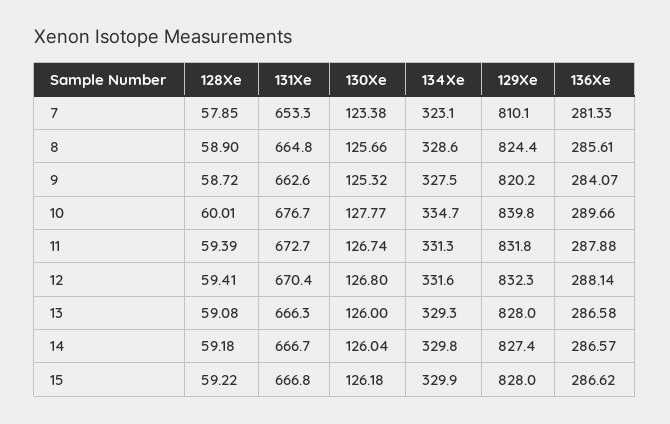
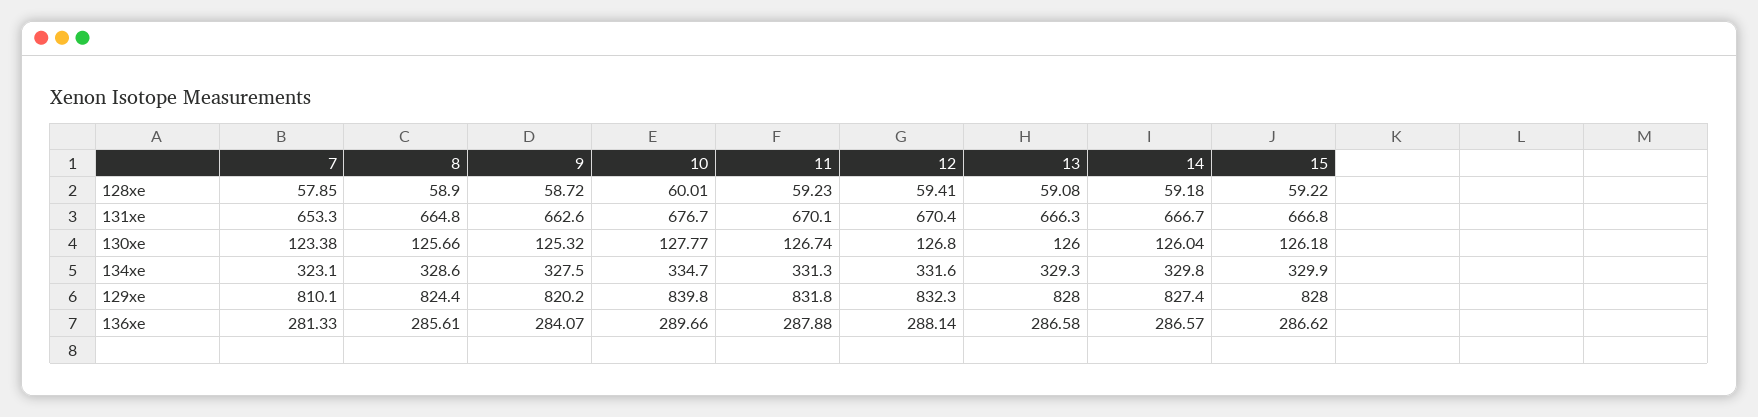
128Xe, 11: 59.39 -> 59.23
131Xe, 11: 672.7 -> 670.1

